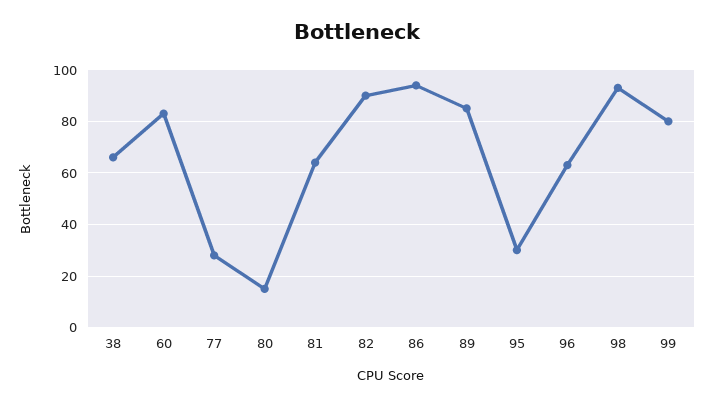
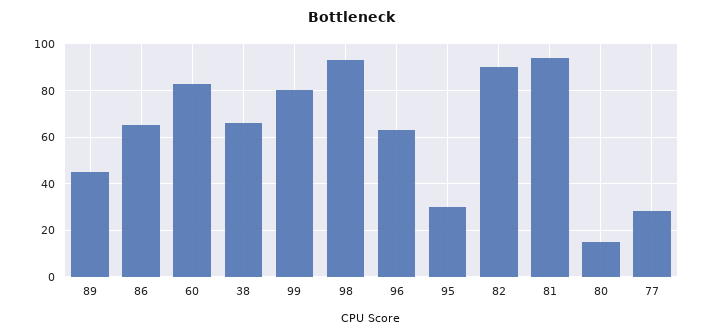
81: 65 -> 95
86: 95 -> 65
89: 85 -> 45

